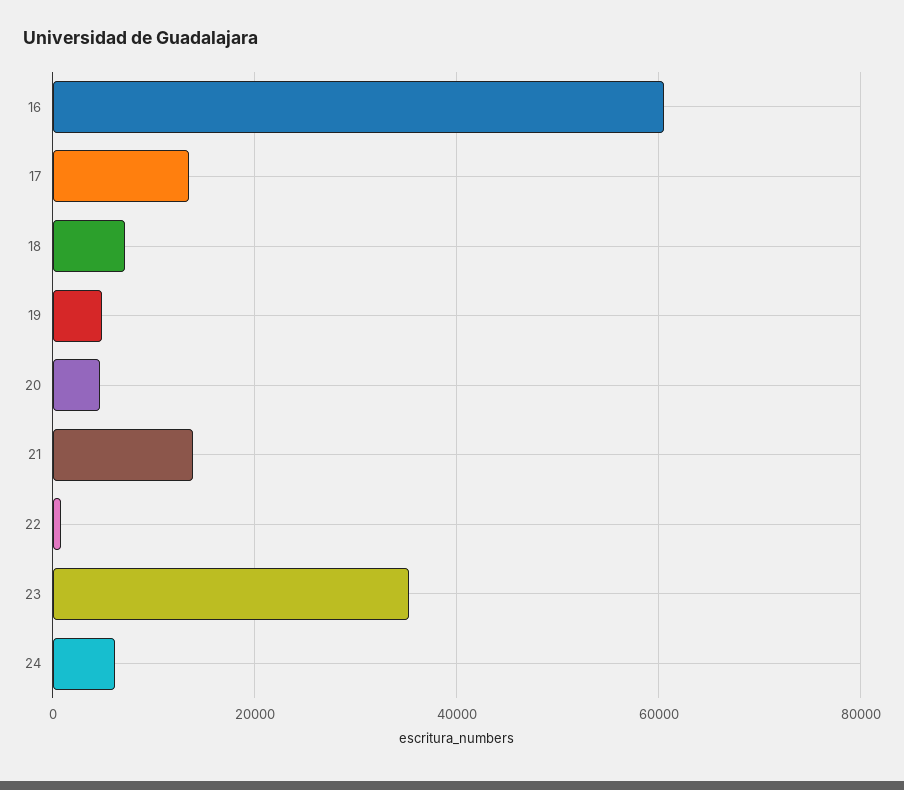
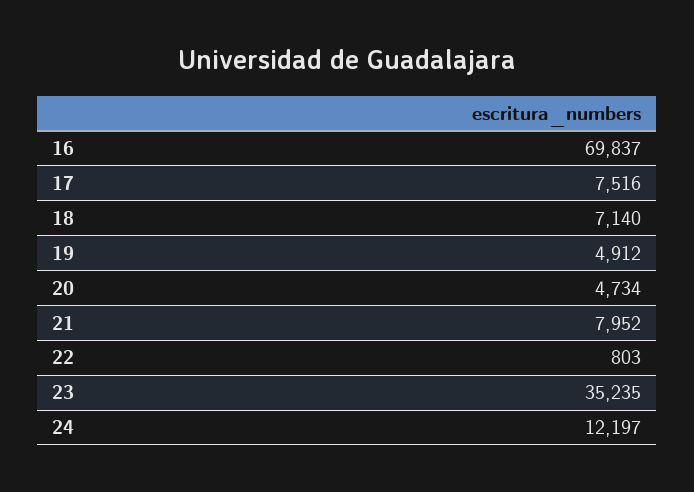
16: 60000 -> 69837
17: 14000 -> 7516
21: 14000 -> 7952
24: 6000 -> 12197

